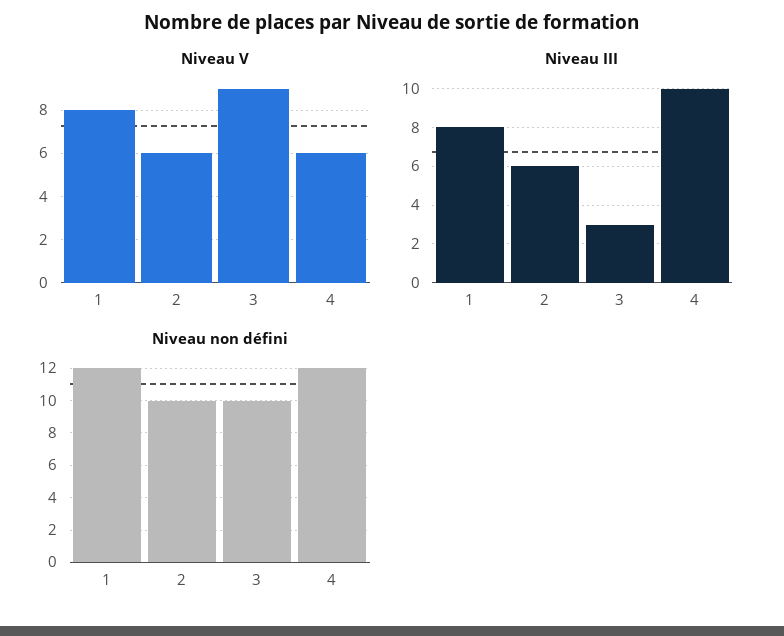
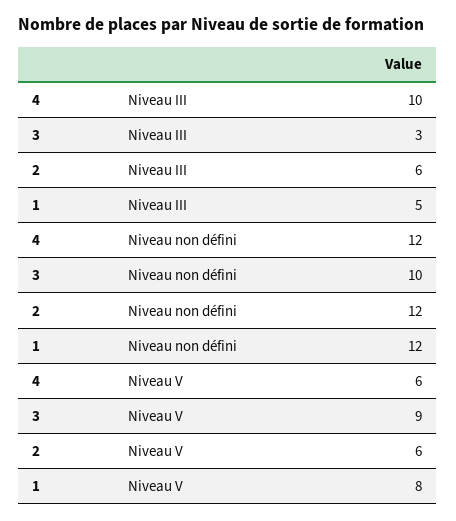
Niveau III, 1: 8 -> 5
Niveau non défini, 2: 10 -> 12

